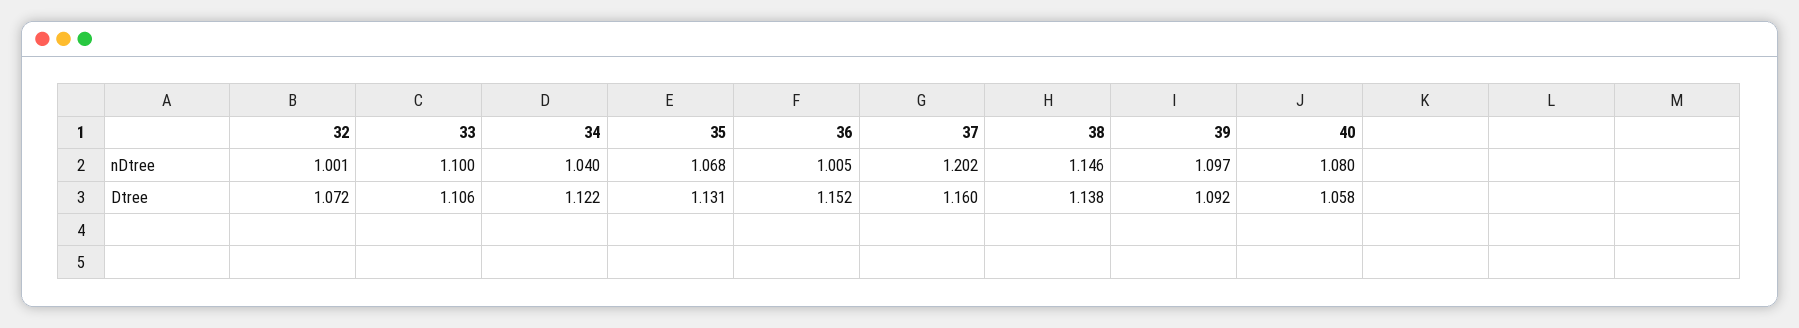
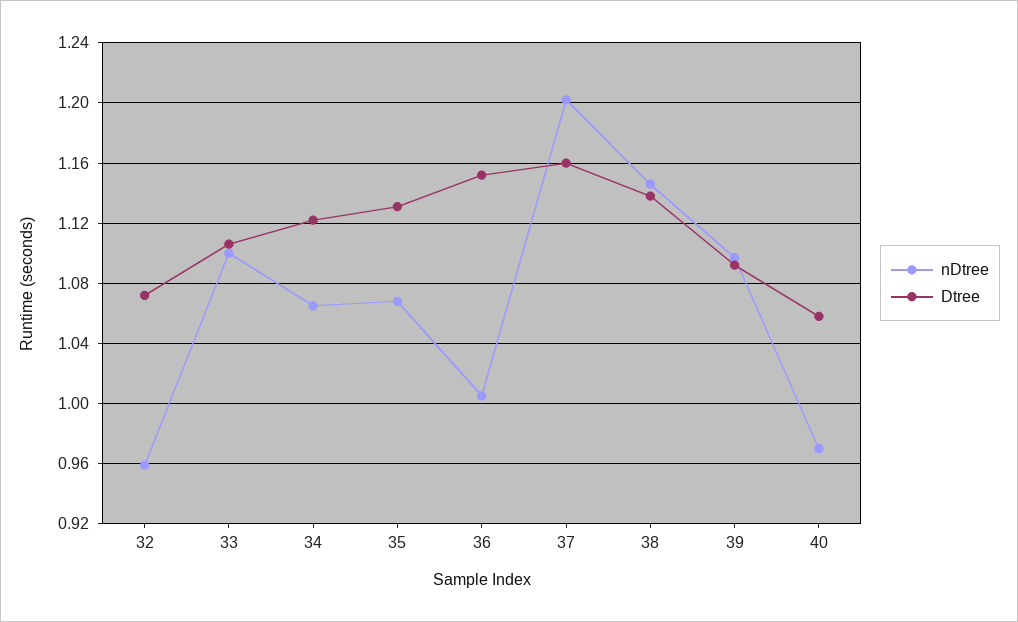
nDtree, 32: 1.001 -> 0.96
nDtree, 34: 1.04 -> 1.065
nDtree, 40: 1.08 -> 0.97

